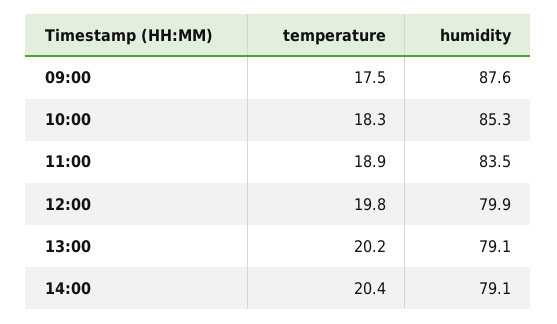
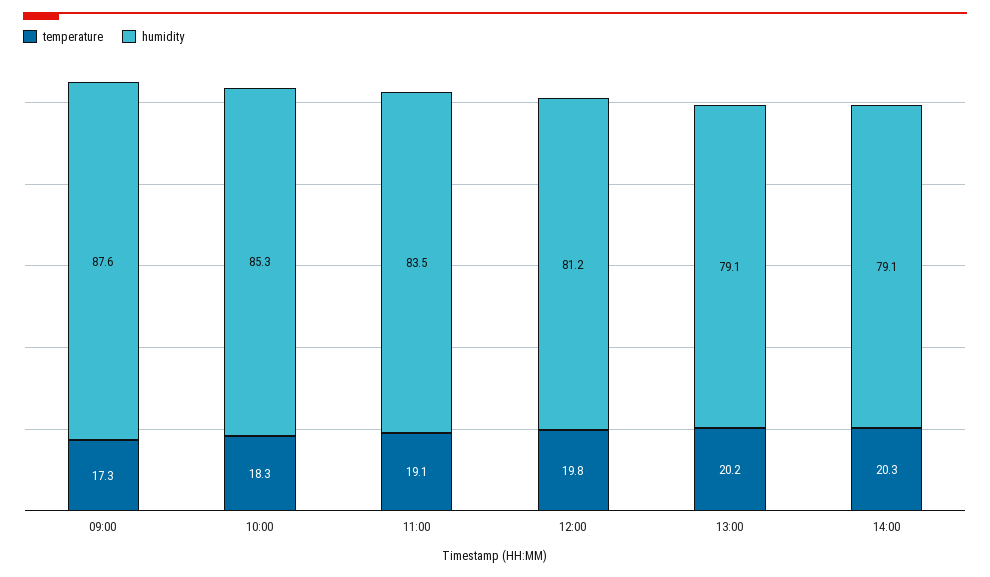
temperature, 09:00: 17.5 -> 17.3
temperature, 11:00: 18.9 -> 19.1
humidity, 12:00: 79.9 -> 81.2
temperature, 14:00: 20.4 -> 20.3

